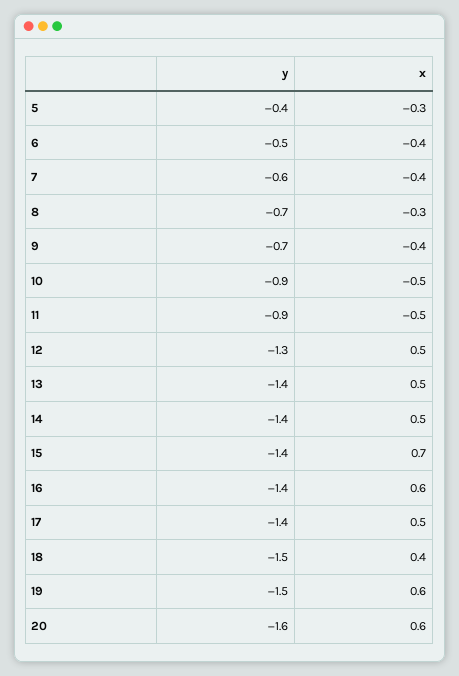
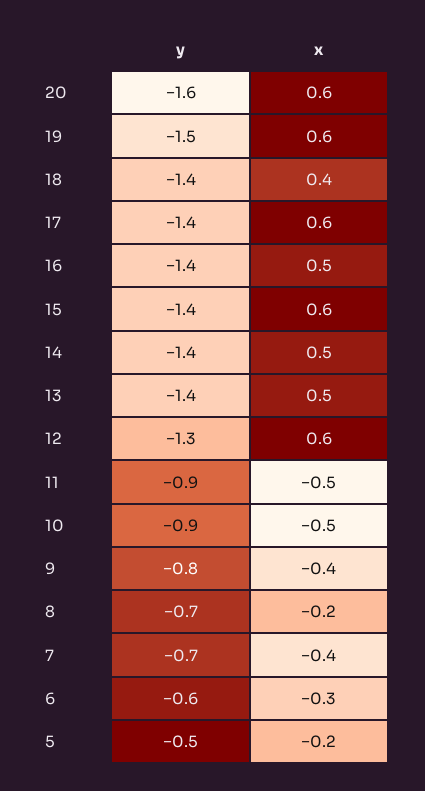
y, 5: -0.4 -> -0.5
x, 5: -0.3 -> -0.2
y, 6: -0.5 -> -0.6
x, 6: -0.4 -> -0.3
y, 7: -0.6 -> -0.7
x, 8: -0.3 -> -0.2
y, 9: -0.7 -> -0.8
x, 12: 0.5 -> 0.6
x, 15: 0.7 -> 0.6
x, 16: 0.6 -> 0.5
x, 17: 0.5 -> 0.6
y, 18: -1.5 -> -1.4

